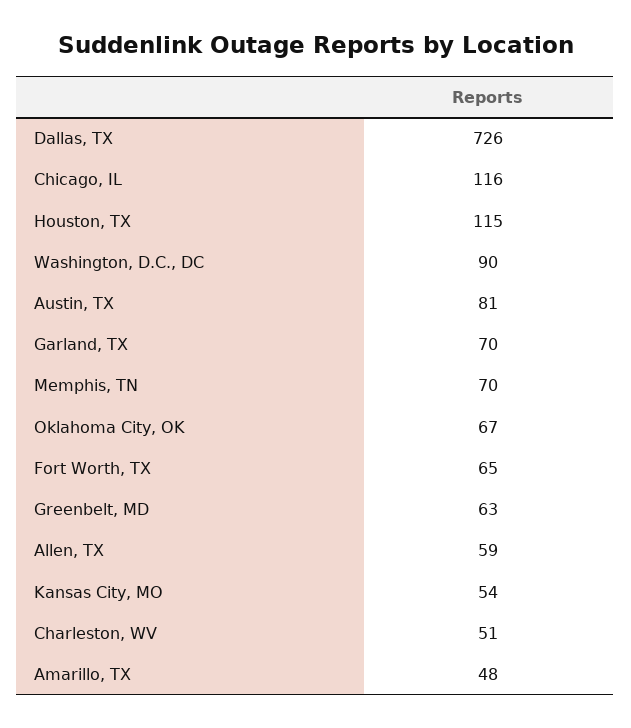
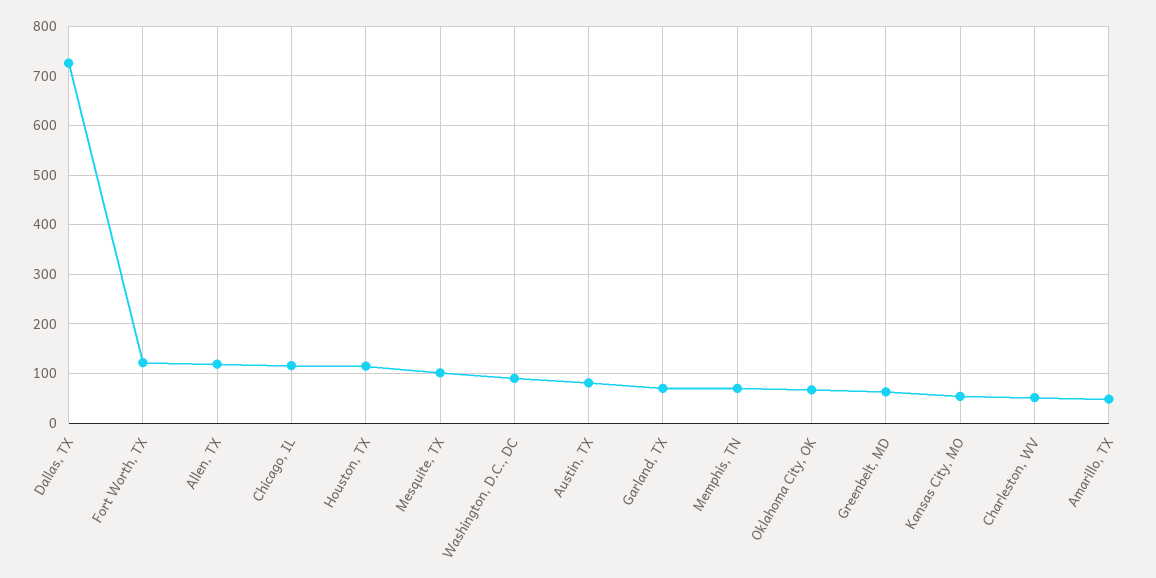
Fort Worth, TX: 65 -> 120
Allen, TX: 59 -> 120
Mesquite, TX: none -> 100

